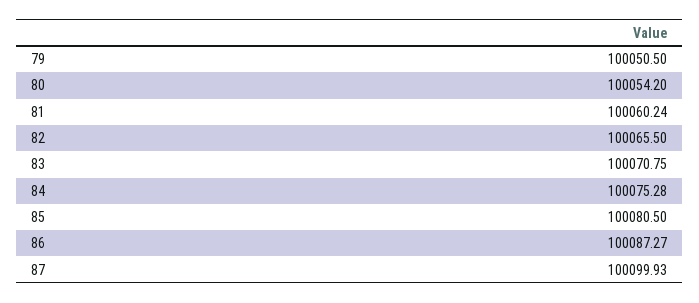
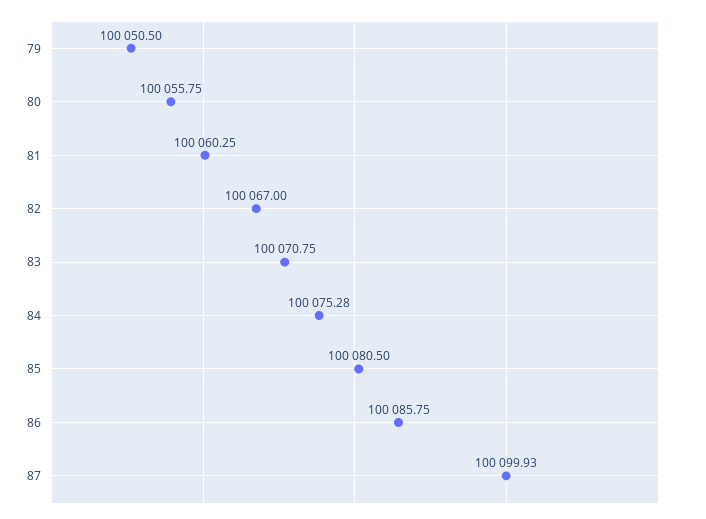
80: 100054.2 -> 100055.75
81: 100060.24 -> 100060.25
82: 100065.5 -> 100067
86: 100087.27 -> 100085.75

